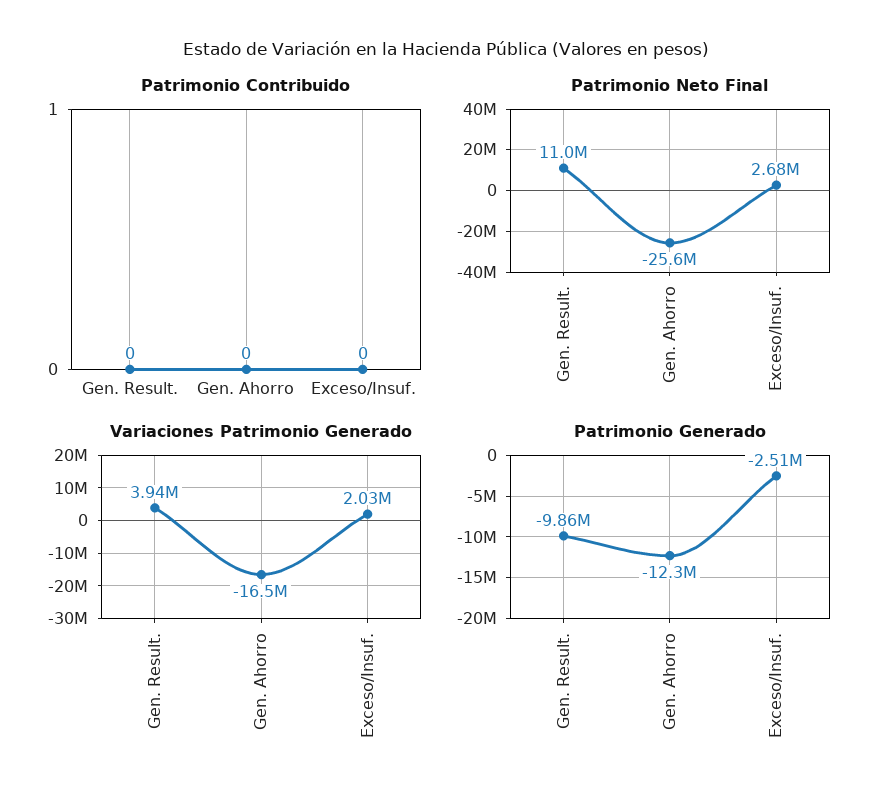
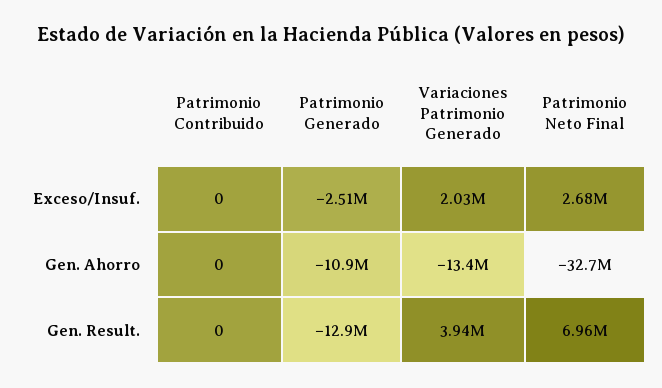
Patrimonio Neto Final, Gen. Result.: 11000000 -> 6960000
Patrimonio Neto Final, Gen. Ahorro: -25600000 -> -32700000
Variaciones Patrimonio Generado, Gen. Ahorro: -16500000 -> -13400000
Patrimonio Generado, Gen. Result.: -9860000 -> -12900000
Patrimonio Generado, Gen. Ahorro: -12300000 -> -10900000

